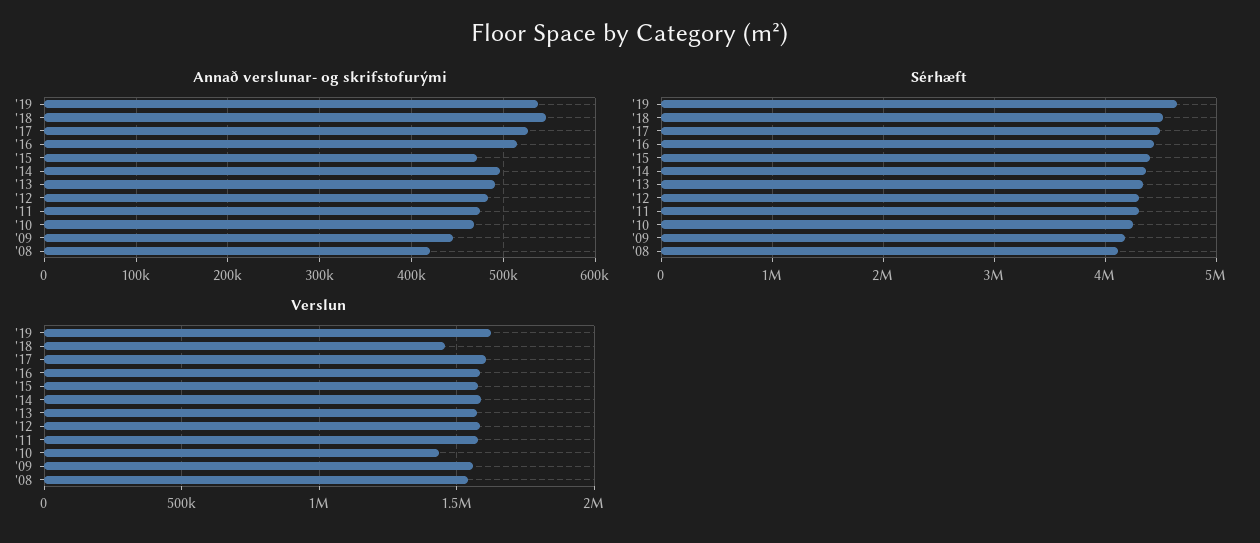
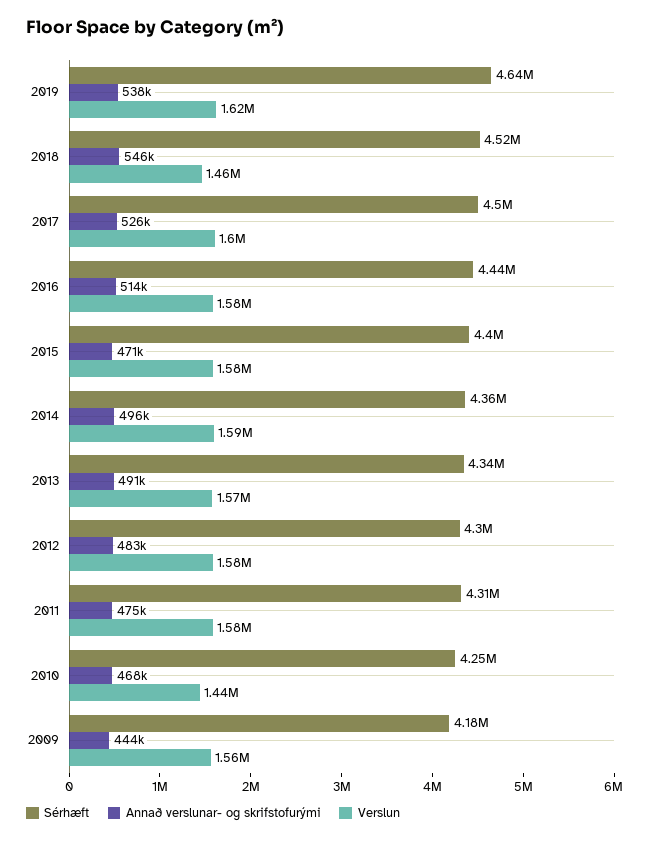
Annað verslunar- og skrifstofurými, '08: 420000 -> none
Sérhæft, '08: 4100000 -> none
Verslun, '08: 1550000 -> none

